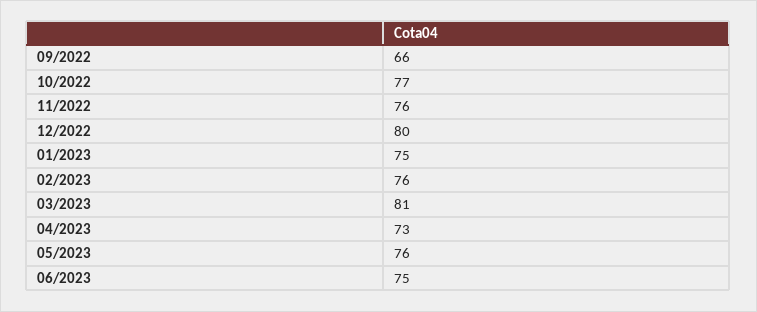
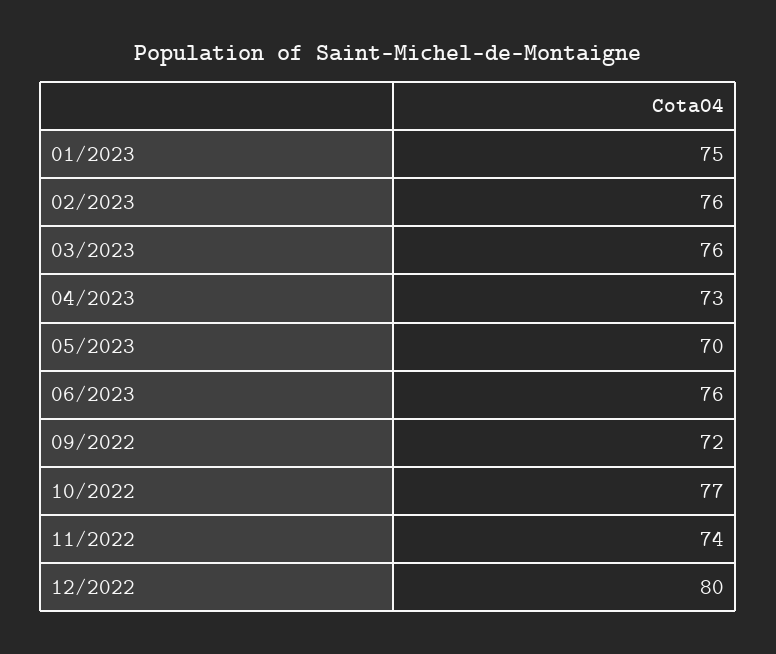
09/2022: 66 -> 72
11/2022: 76 -> 74
03/2023: 81 -> 76
05/2023: 76 -> 70
06/2023: 75 -> 76

